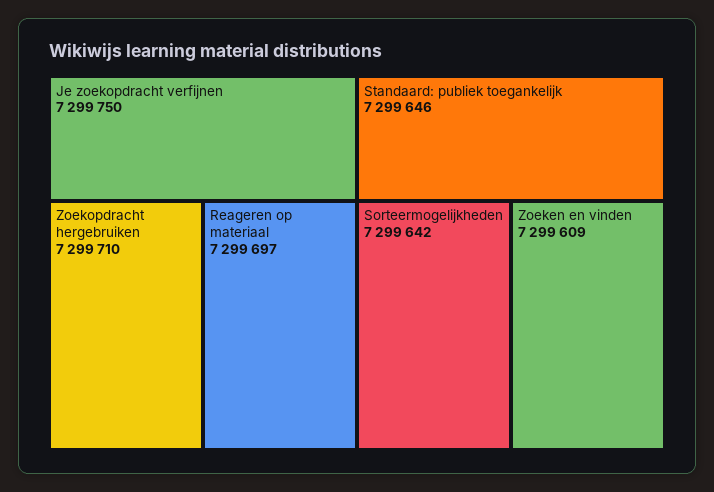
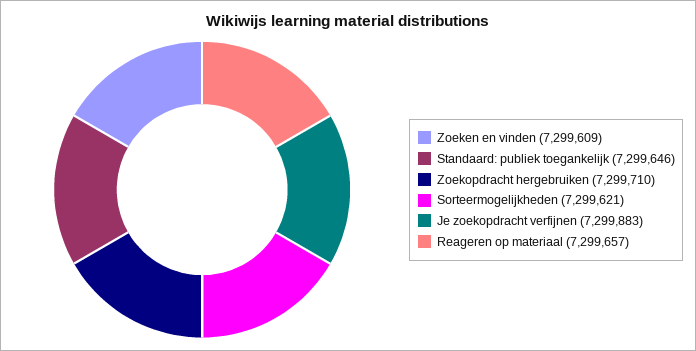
Je zoekopdracht verfijnen: 7299750 -> 7299883
Reageren op materiaal: 7299697 -> 7299657
Sorteermogelijkheden: 7299642 -> 7299621

